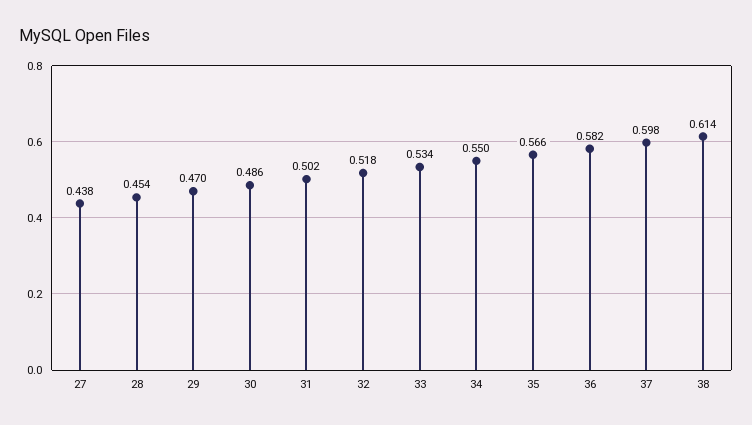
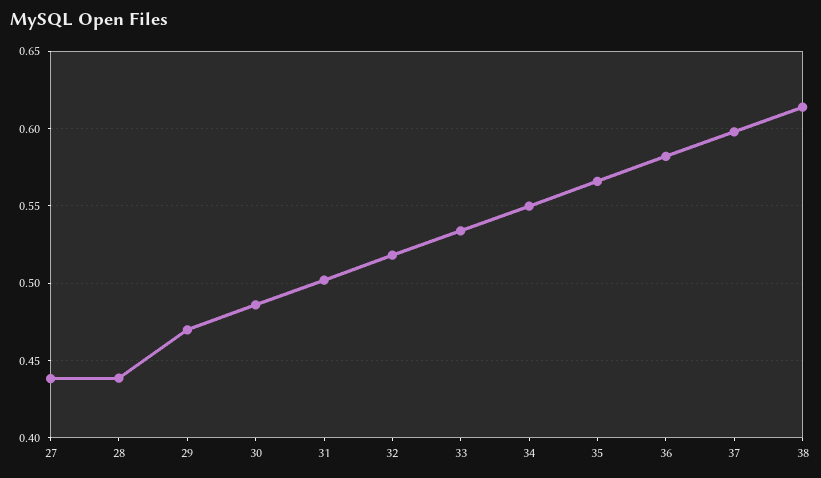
28: 0.454 -> 0.44

